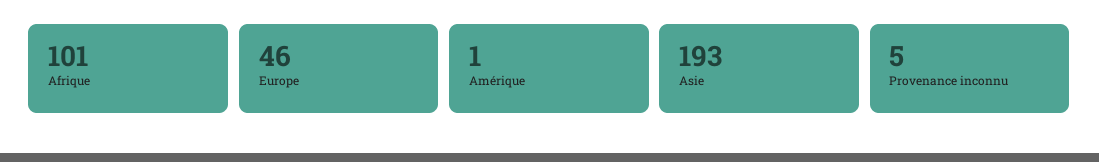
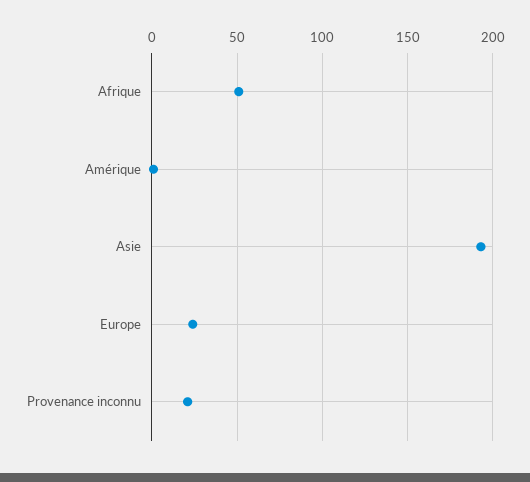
Afrique: 101 -> 50
Europe: 46 -> 25
Provenance inconnu: 5 -> 20

